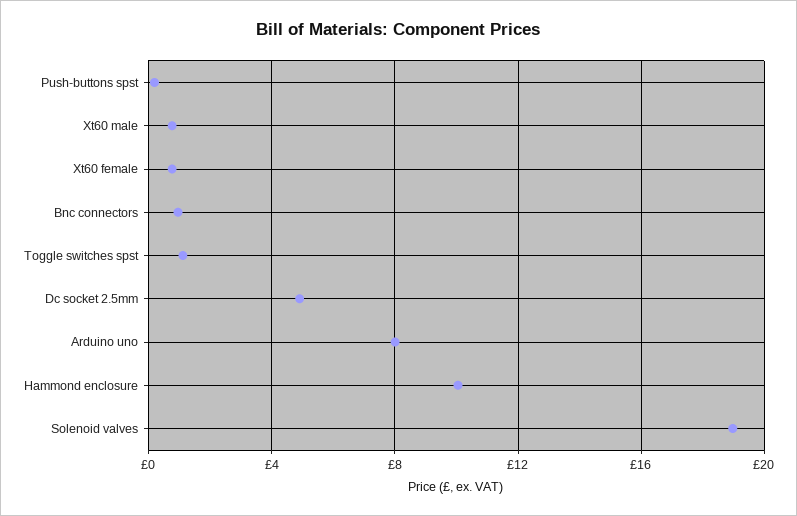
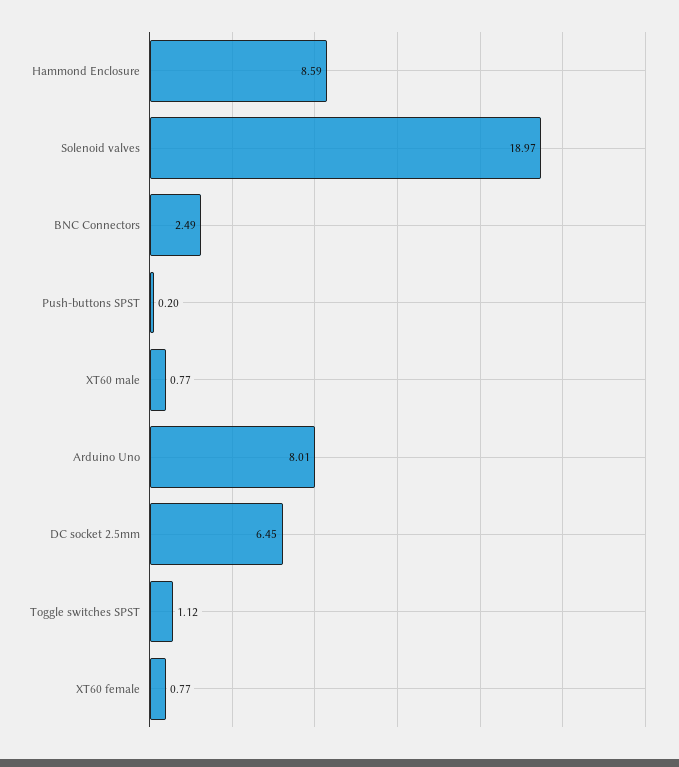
Bnc connectors: 1 -> 2.49
Dc socket 2.5mm: 5 -> 6.45
Hammond enclosure: 10 -> 8.59

